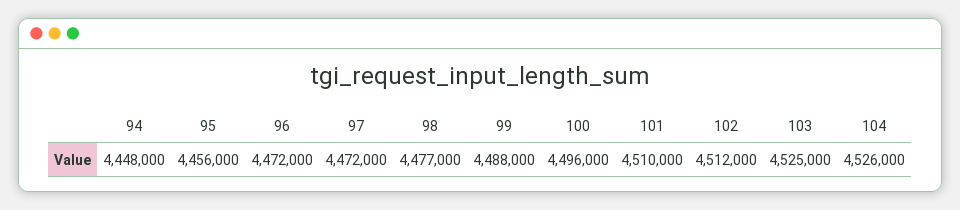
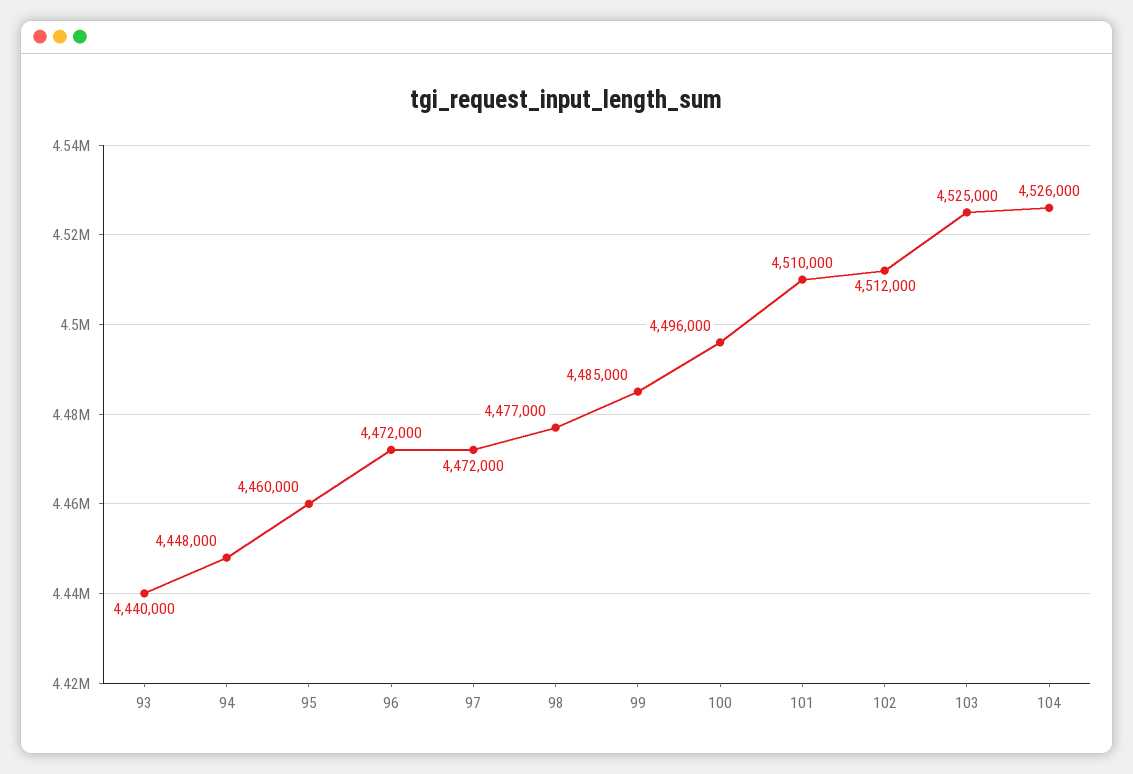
95: 4456000 -> 4460000
99: 4488000 -> 4485000
93: none -> 4440000

